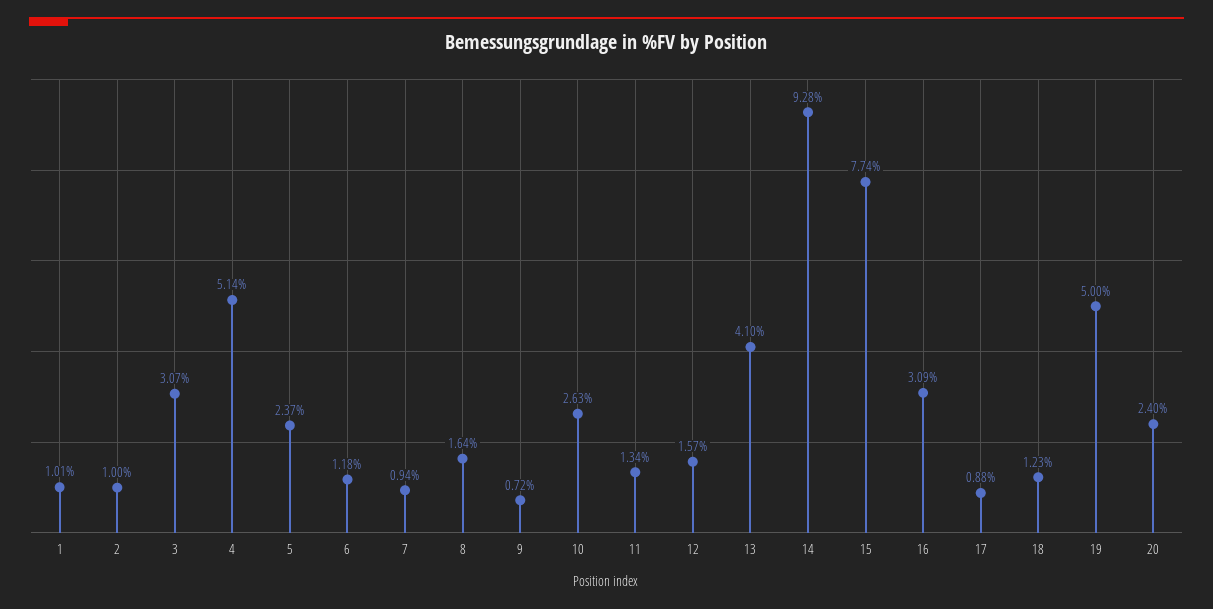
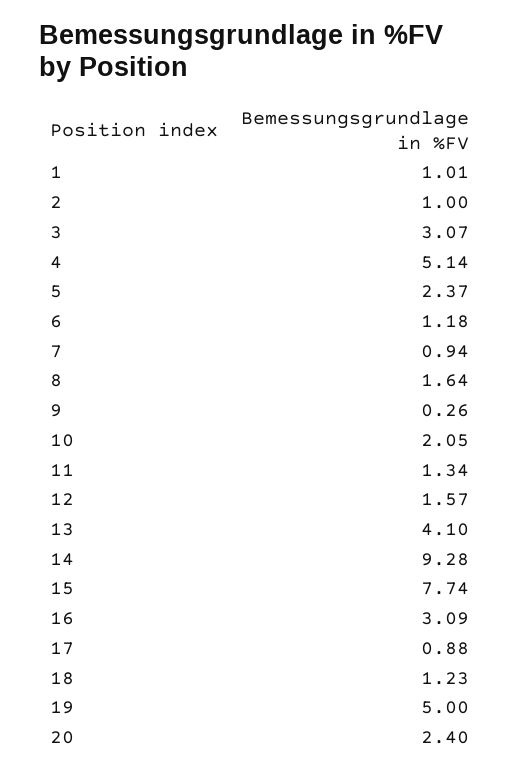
9: 0.72 -> 0.26
10: 2.63 -> 2.05

